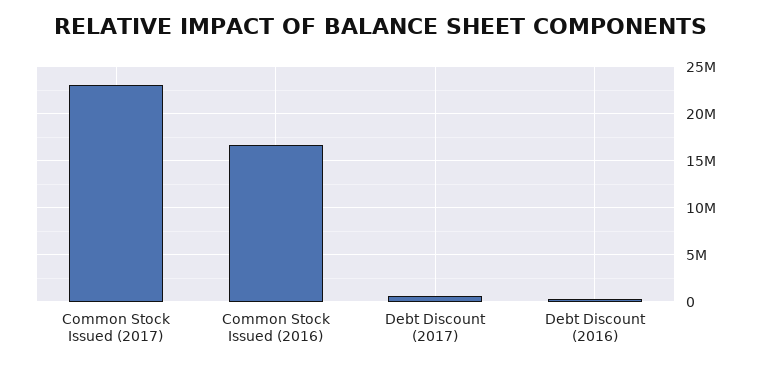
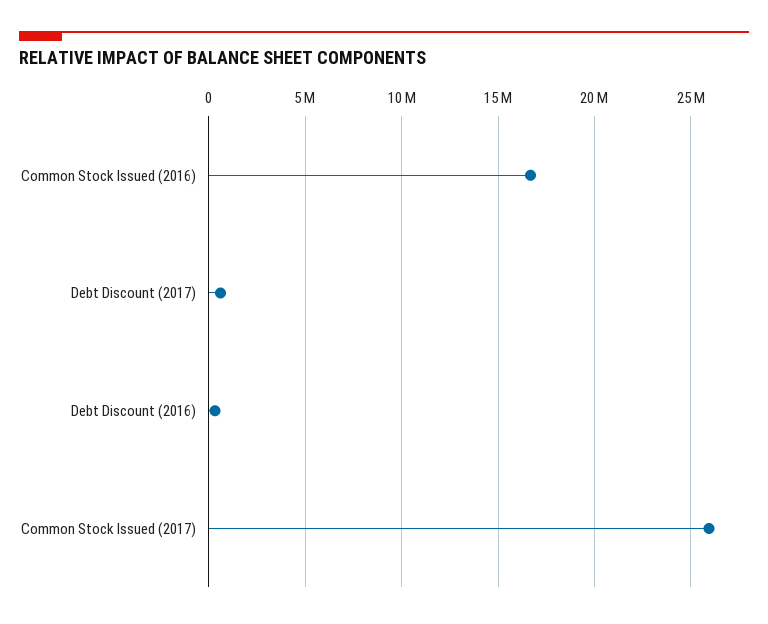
Common Stock Issued (2017): 23000000 -> 26000000

